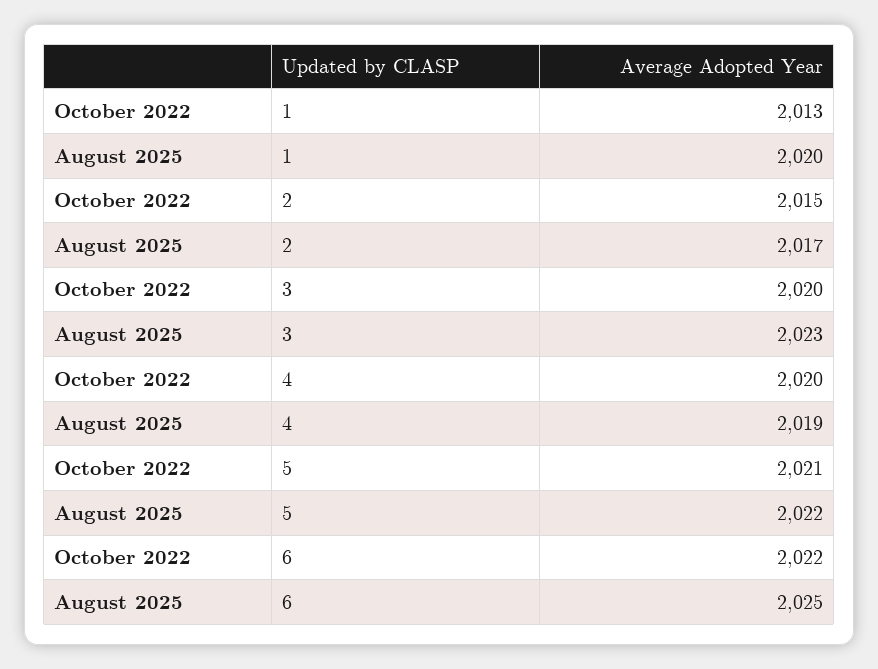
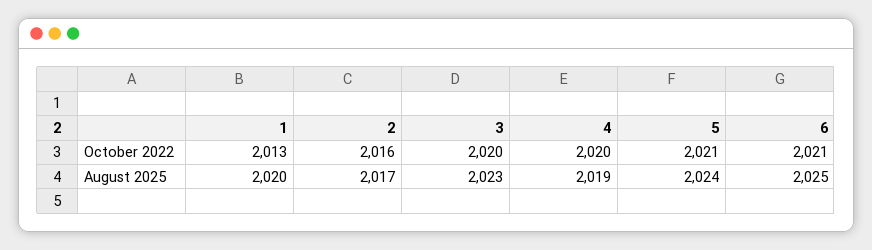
October 2022, 2: 2015 -> 2016
August 2025, 5: 2022 -> 2024
October 2022, 6: 2022 -> 2021

